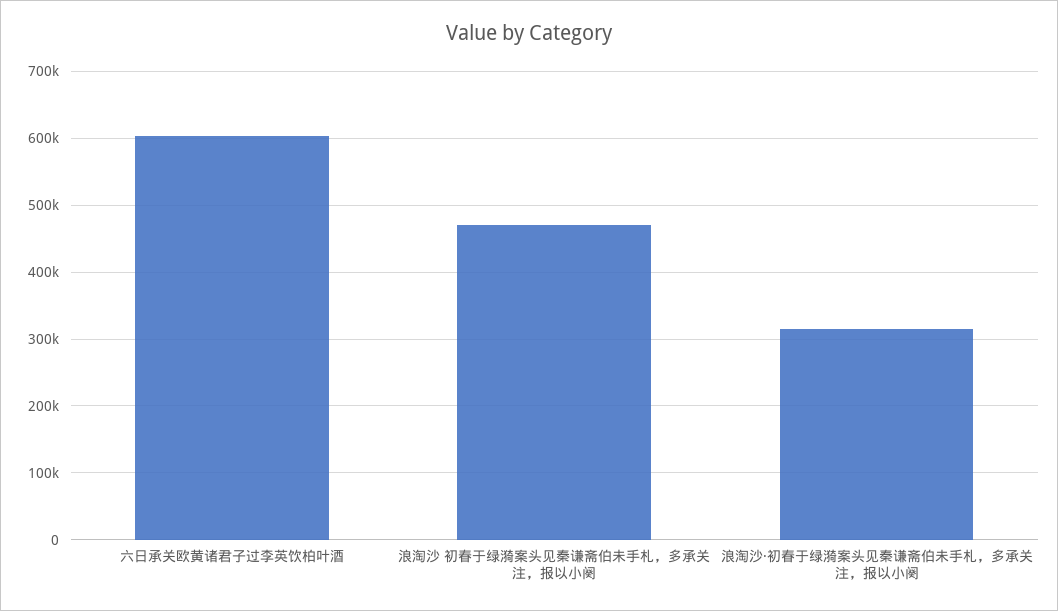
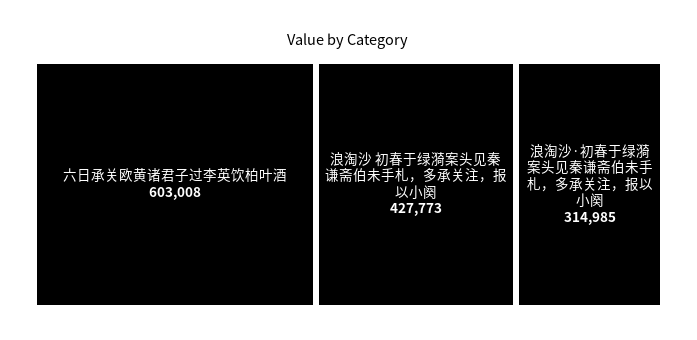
浪淘沙 初春于绿漪案头见秦谦斋伯未手札，多承关注，报以小阕: 470000 -> 427773

